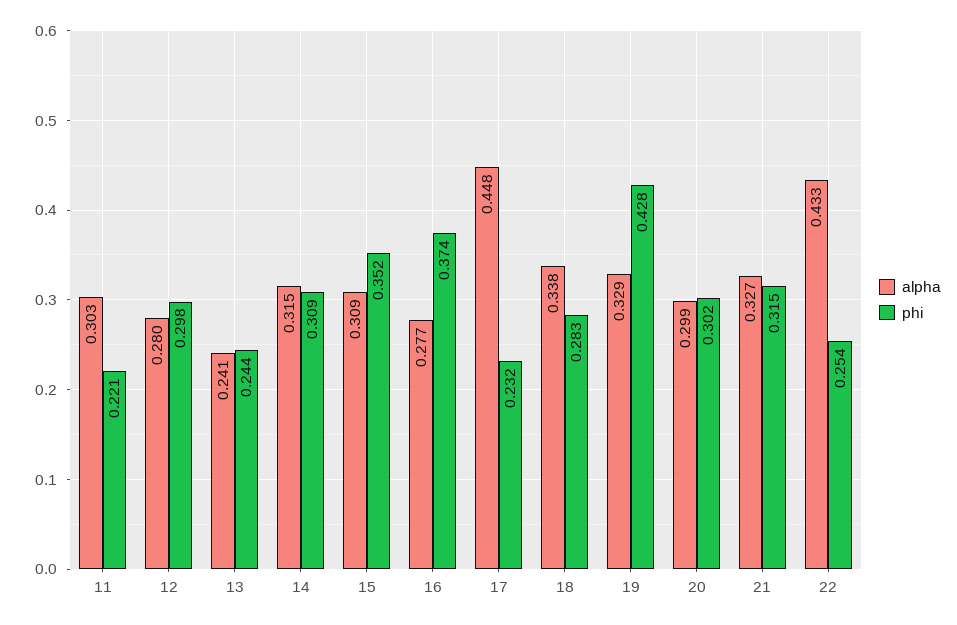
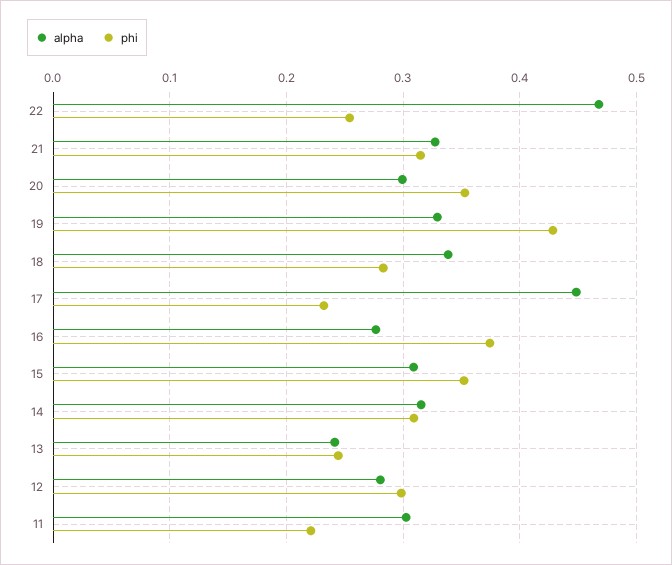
phi, 20: 0.302 -> 0.35
alpha, 22: 0.433 -> 0.47

